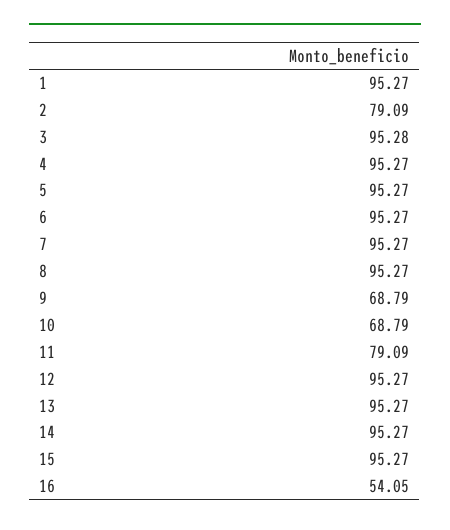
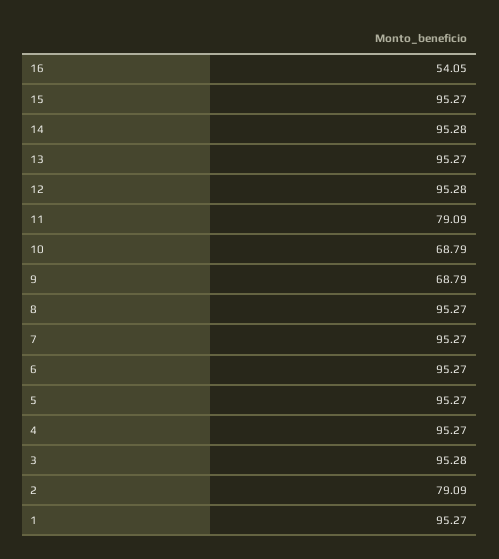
12: 95.27 -> 95.28
14: 95.27 -> 95.28

